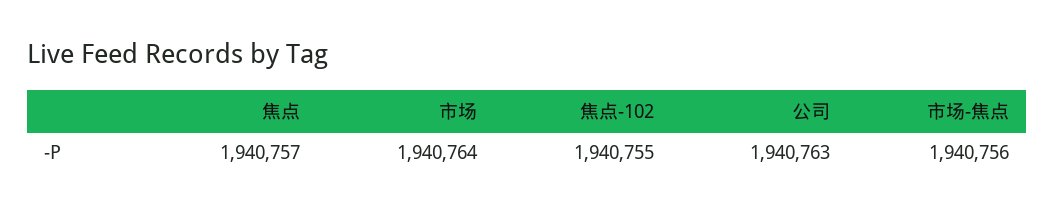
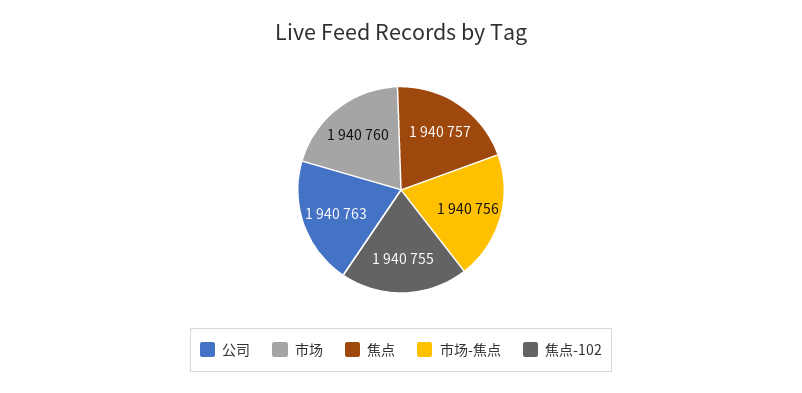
市场: 1940764 -> 1940760

